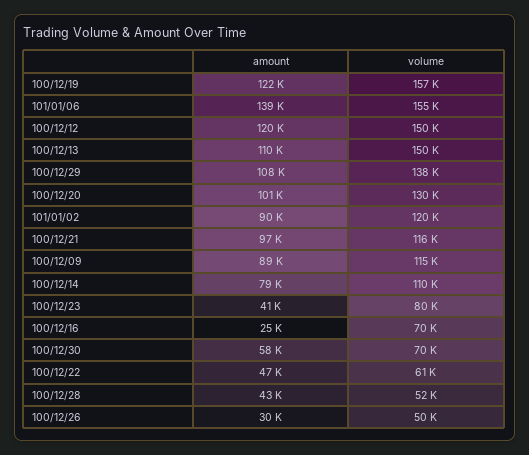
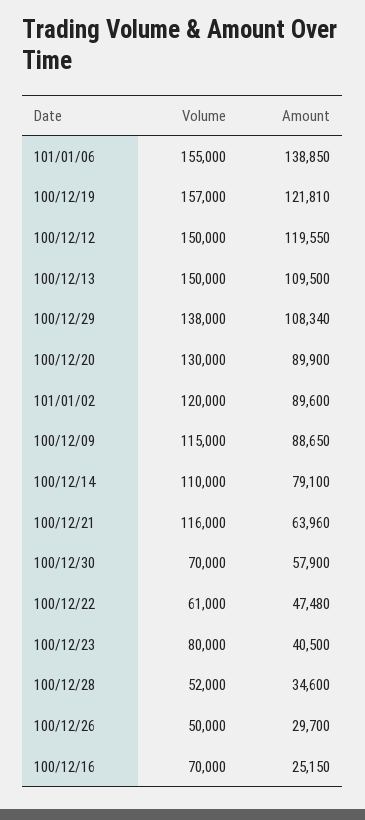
amount, 100/12/20: 101000 -> 89900
amount, 100/12/21: 97000 -> 63960
amount, 100/12/28: 43000 -> 34600

